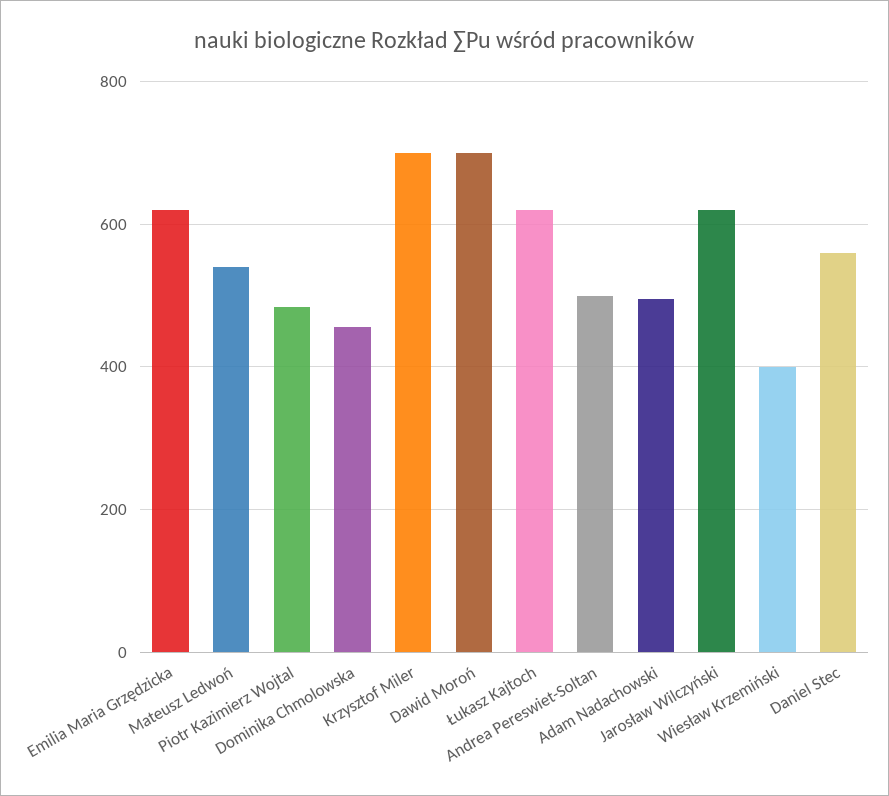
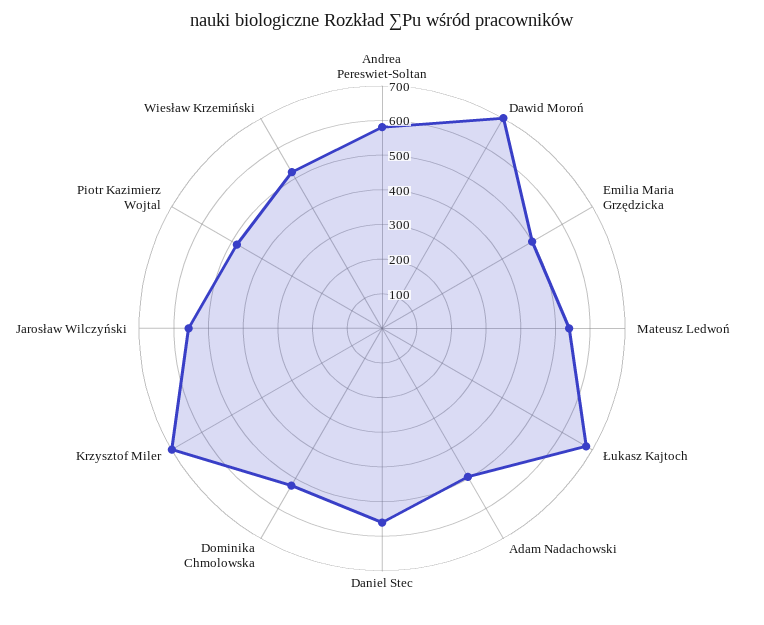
Emilia Maria Grzędzicka: 620 -> 500
Dominika Chmolowska: 460 -> 525
Łukasz Kajtoch: 620 -> 675
Andrea Pereswiet-Soltan: 500 -> 575
Jarosław Wilczyński: 620 -> 550
Wiesław Krzemiński: 400 -> 525

